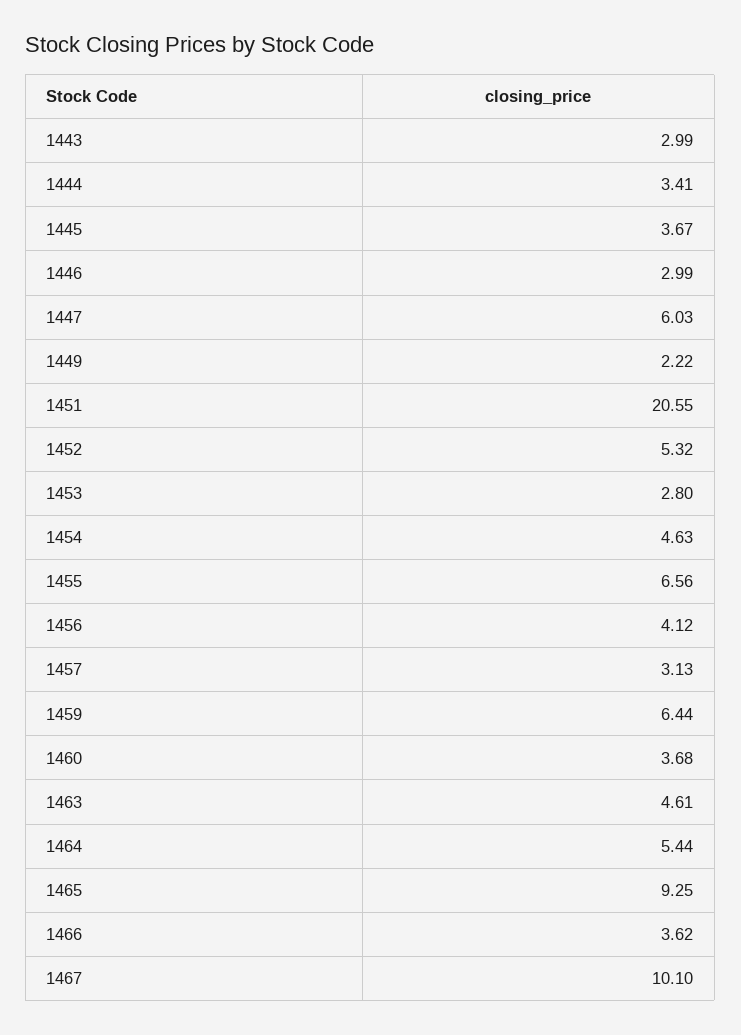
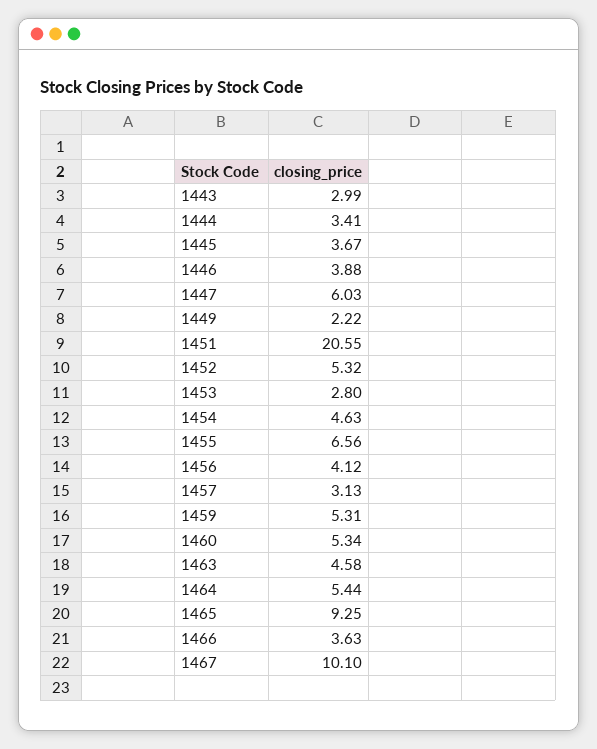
1446: 2.99 -> 3.88
1459: 6.44 -> 5.31
1460: 3.68 -> 5.34
1463: 4.61 -> 4.58
1466: 3.62 -> 3.63

